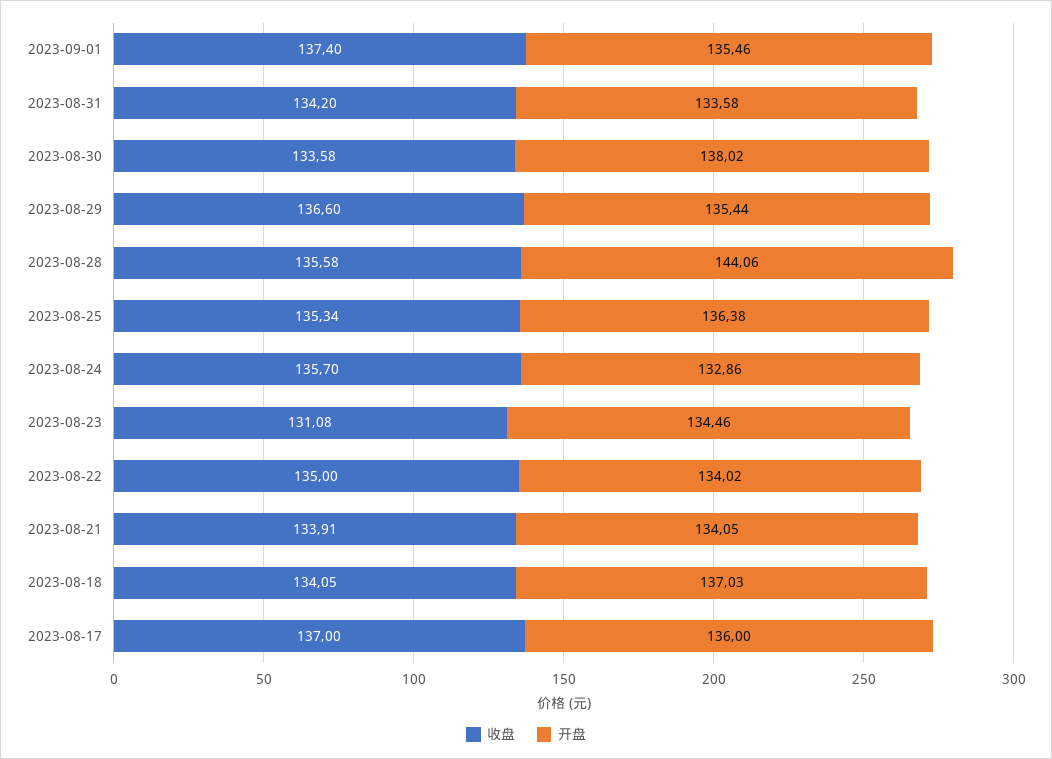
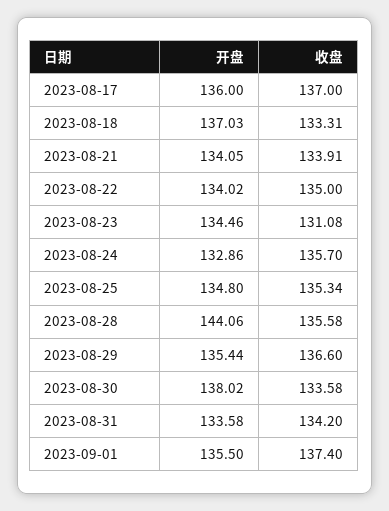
开盘, 2023-09-01: 135.46 -> 135.5
开盘, 2023-08-25: 136.38 -> 134.8
收盘, 2023-08-18: 134.05 -> 133.31

